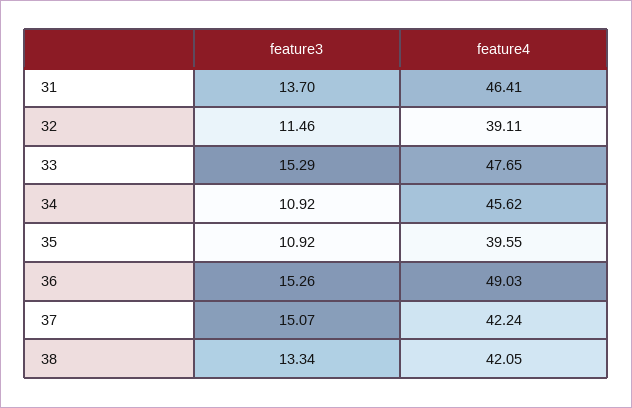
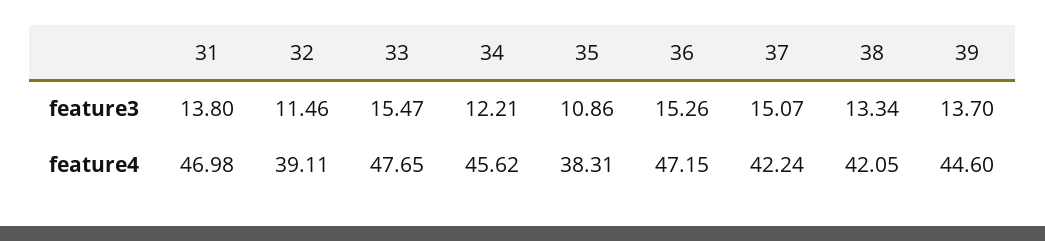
feature3, 31: 13.7 -> 13.8
feature4, 31: 46.41 -> 46.98
feature3, 33: 15.29 -> 15.47
feature3, 34: 10.92 -> 12.21
feature3, 35: 10.92 -> 10.86
feature4, 35: 39.55 -> 38.31
feature4, 36: 49.03 -> 47.15
feature3, 39: none -> 13.7
feature4, 39: none -> 44.6

